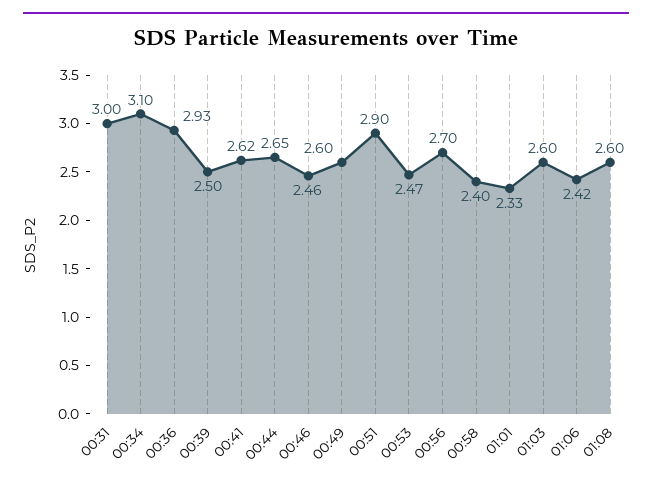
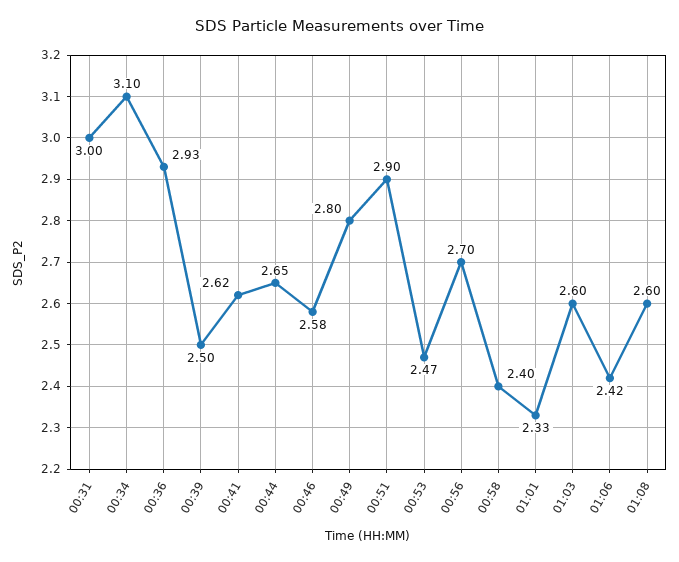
00:46: 2.46 -> 2.58
00:49: 2.6 -> 2.8

